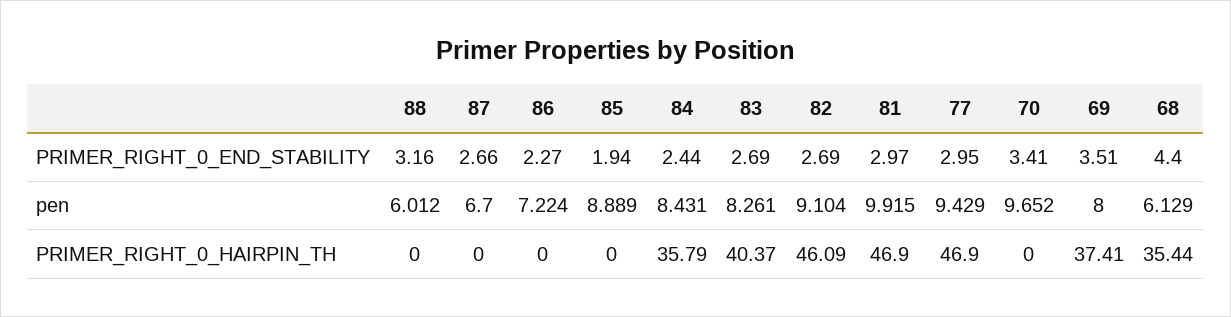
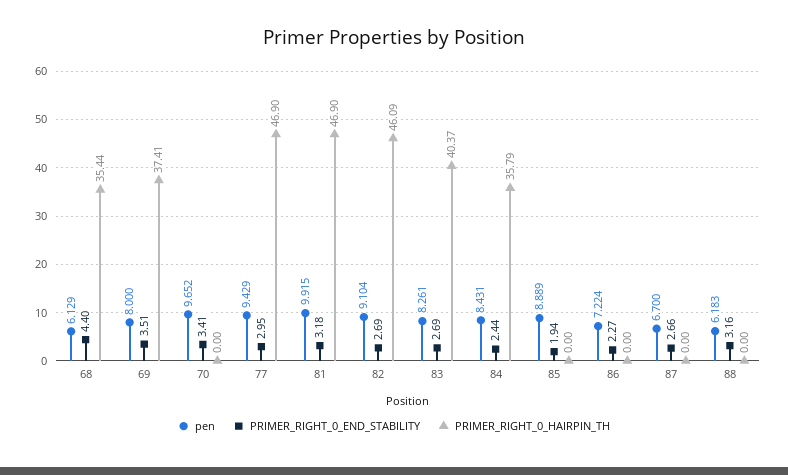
PRIMER_RIGHT_0_END_STABILITY, 81: 2.97 -> 3.18
pen, 88: 6.012 -> 6.183

